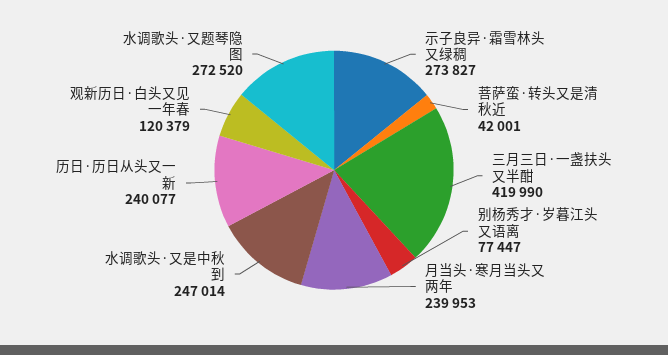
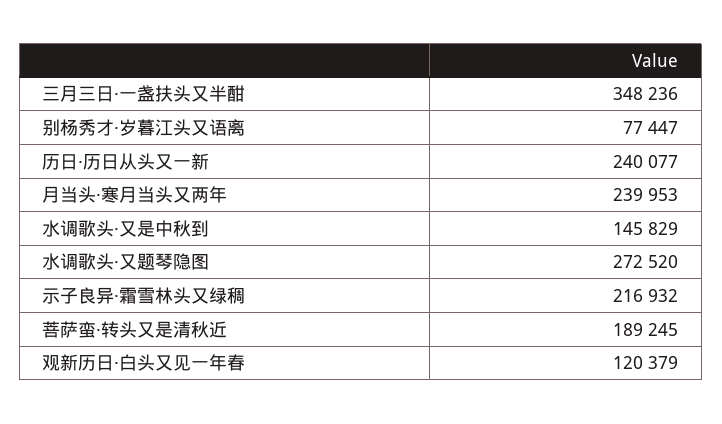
示子良异·霜雪林头又绿稠: 273827 -> 216932
菩萨蛮·转头又是清秋近: 42001 -> 189245
三月三日·一盏扶头又半酣: 419990 -> 348236
水调歌头·又是中秋到: 247014 -> 145829

